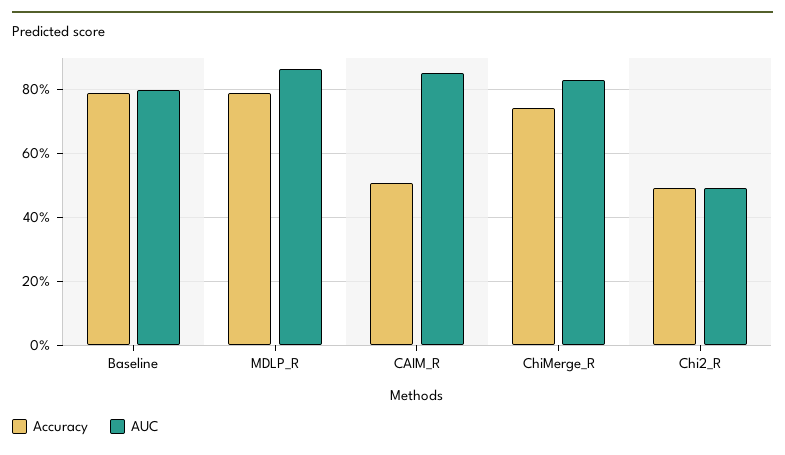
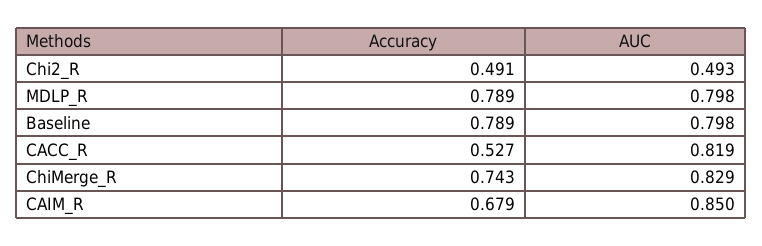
AUC, MDLP_R: 0.86 -> 0.798
Accuracy, CAIM_R: 0.5 -> 0.679
Accuracy, CACC_R: none -> 0.527
AUC, CACC_R: none -> 0.819

